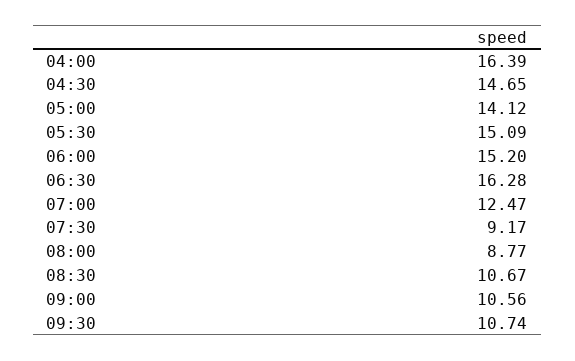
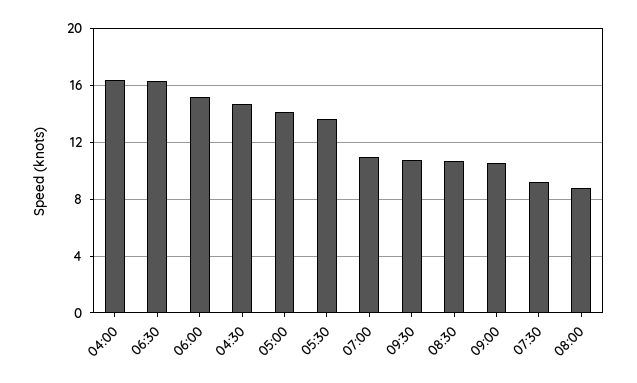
05:30: 15.09 -> 13.5
07:00: 12.47 -> 11

